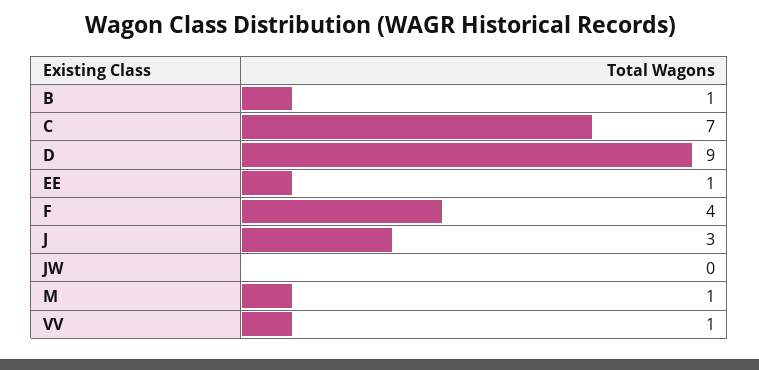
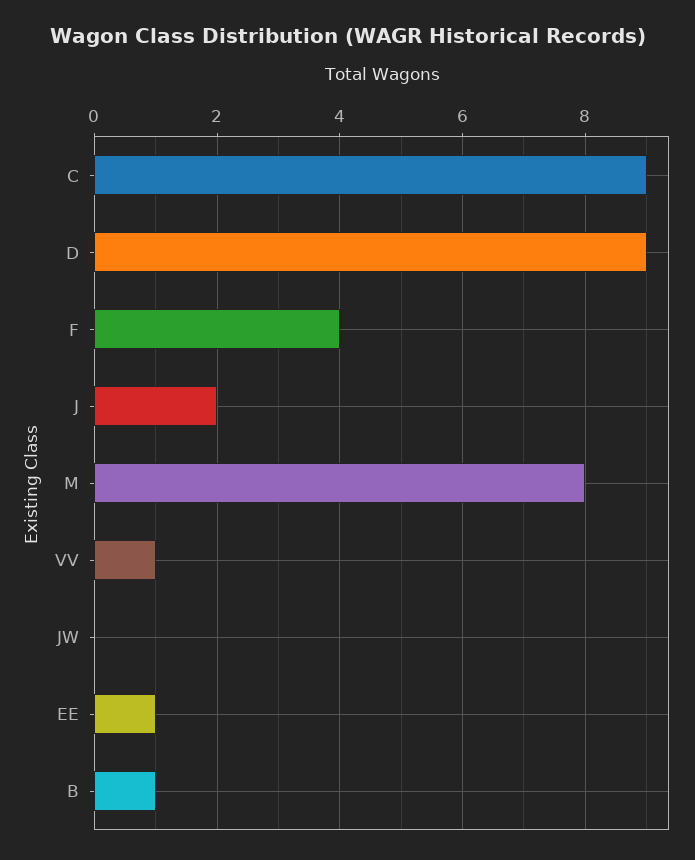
C: 7 -> 9
J: 3 -> 2
M: 1 -> 8

